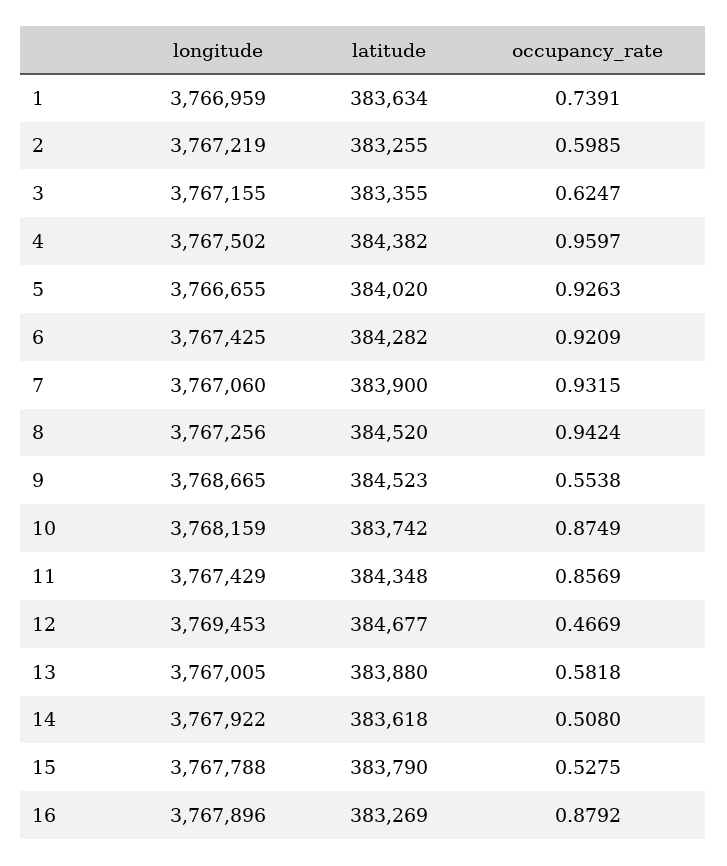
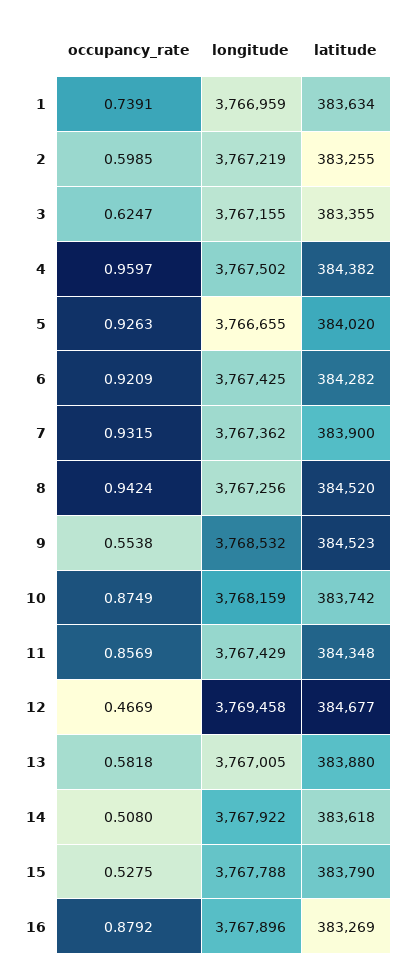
longitude, 7: 3767060 -> 3767362
longitude, 9: 3768665 -> 3768532
longitude, 12: 3769453 -> 3769458

